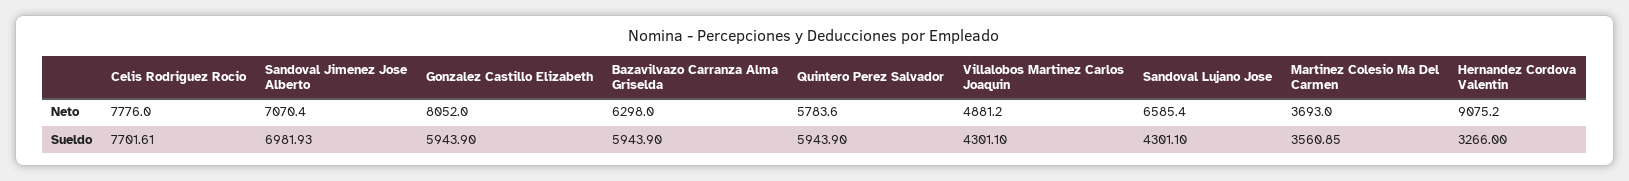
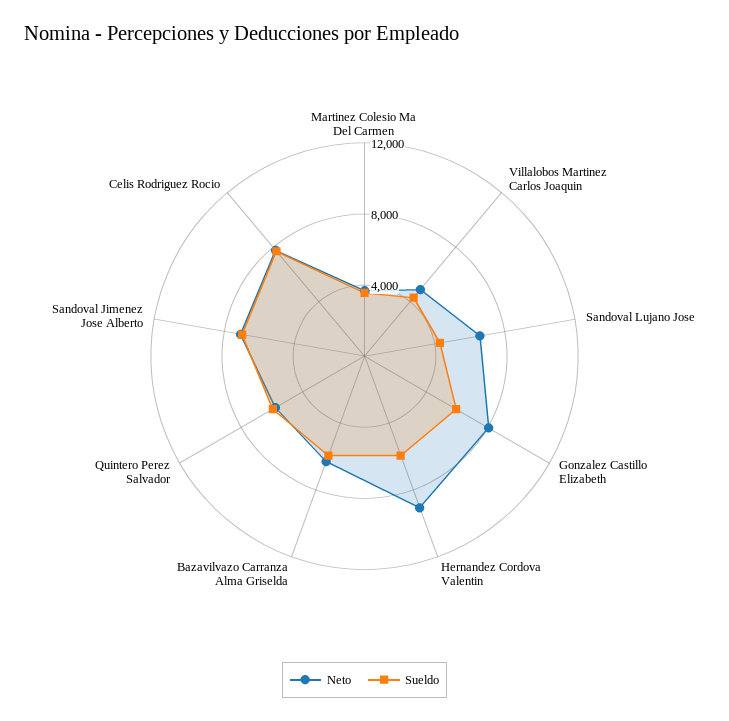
Sueldo, Hernandez Cordova Valentin: 3266 -> 6000

